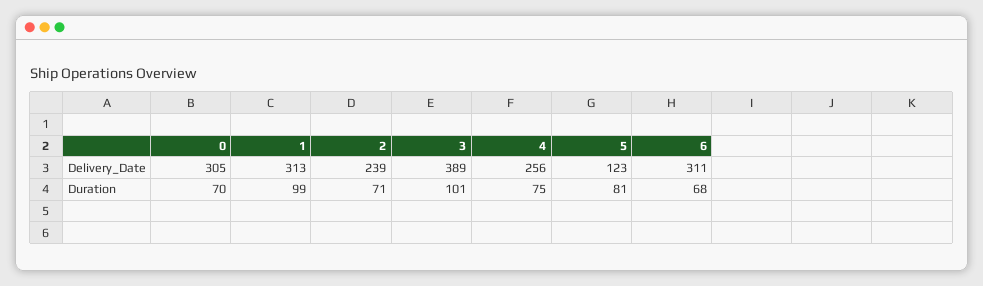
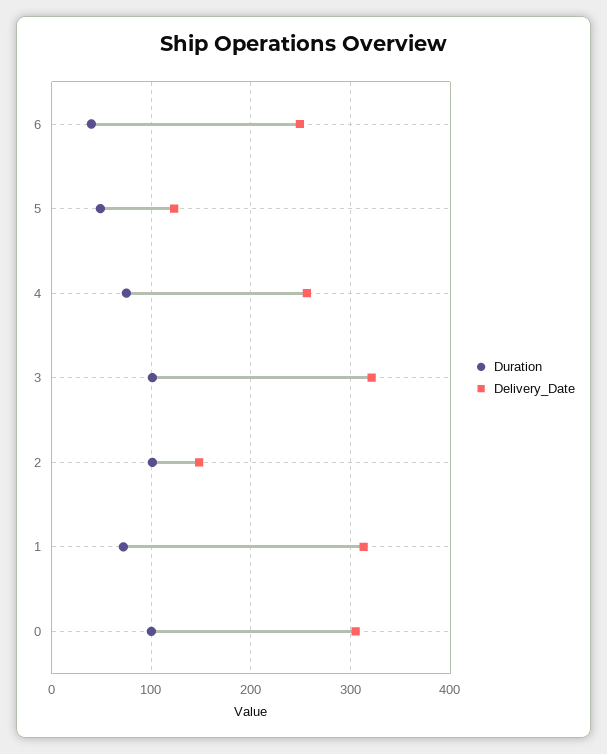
Delivery_Date, 2: 239 -> 150
Delivery_Date, 3: 389 -> 320
Delivery_Date, 6: 311 -> 250
Duration, 0: 70 -> 100
Duration, 1: 99 -> 70
Duration, 2: 71 -> 100
Duration, 5: 81 -> 50
Duration, 6: 68 -> 40

